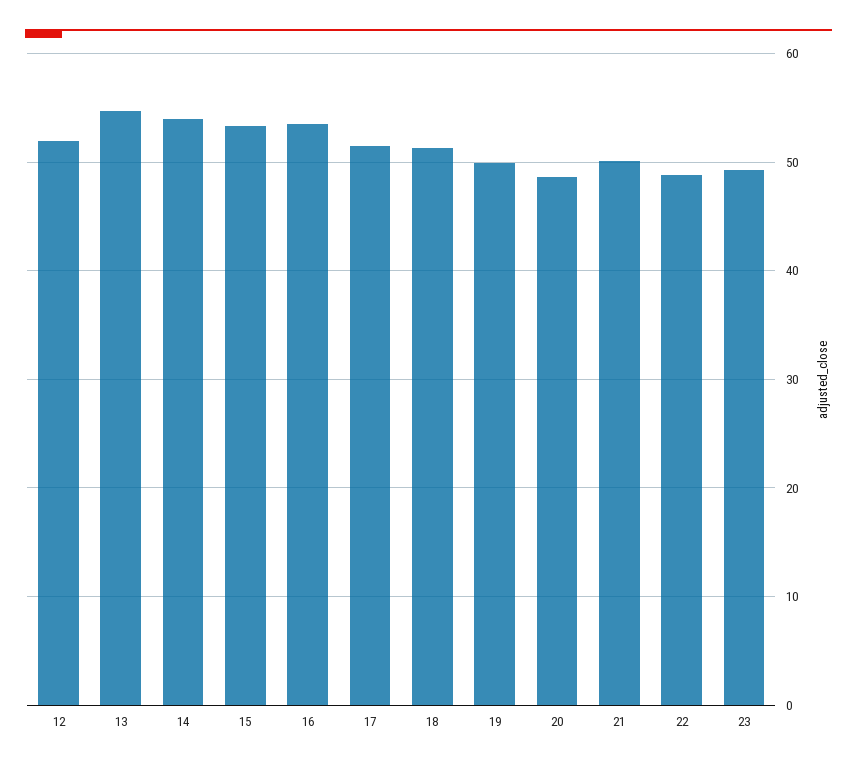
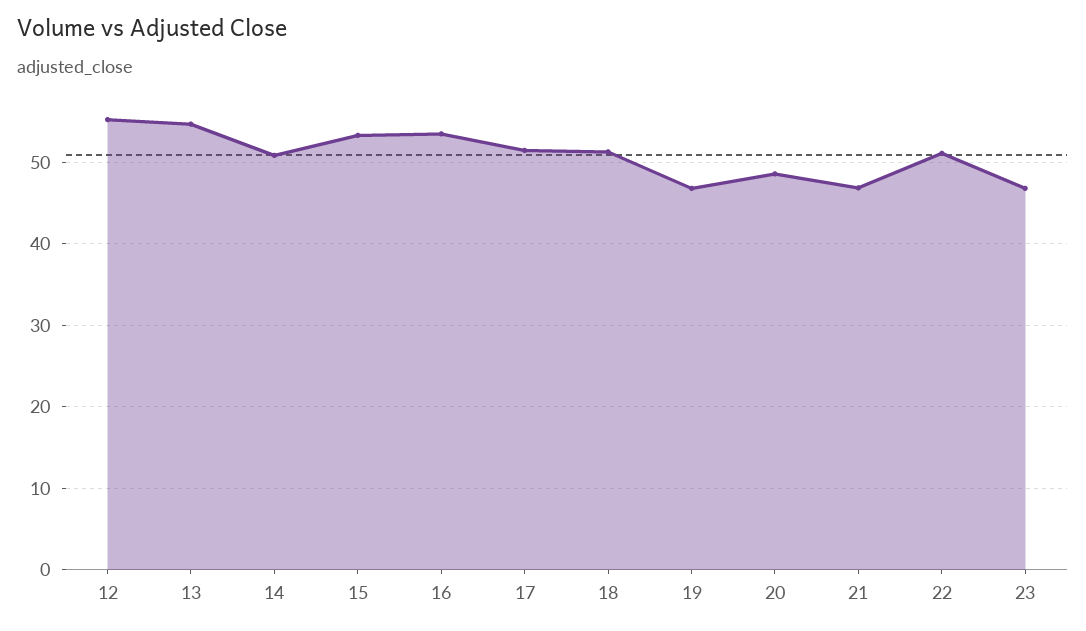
12: 52 -> 55
14: 54 -> 51
19: 50 -> 47
21: 50 -> 47
22: 49 -> 51
23: 49 -> 47

